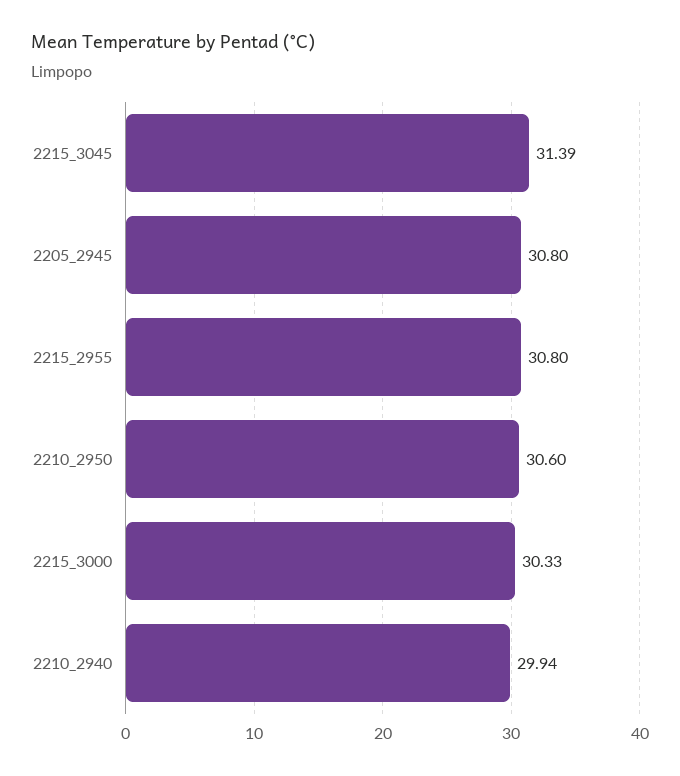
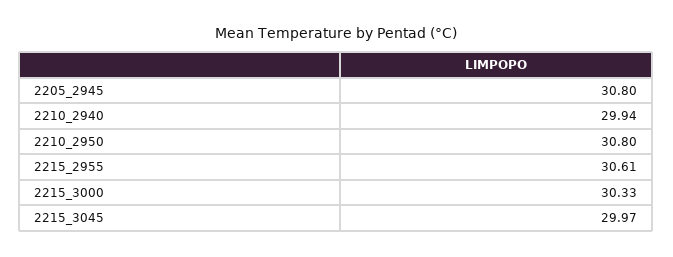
2215_3045: 31.39 -> 29.97
2215_2955: 30.8 -> 30.61
2210_2950: 30.6 -> 30.8

